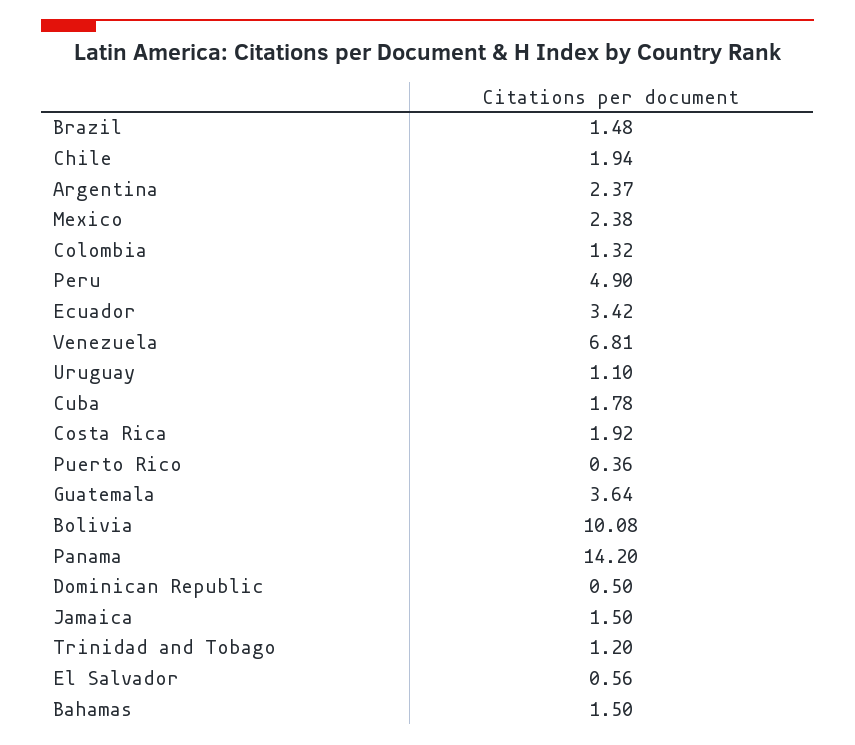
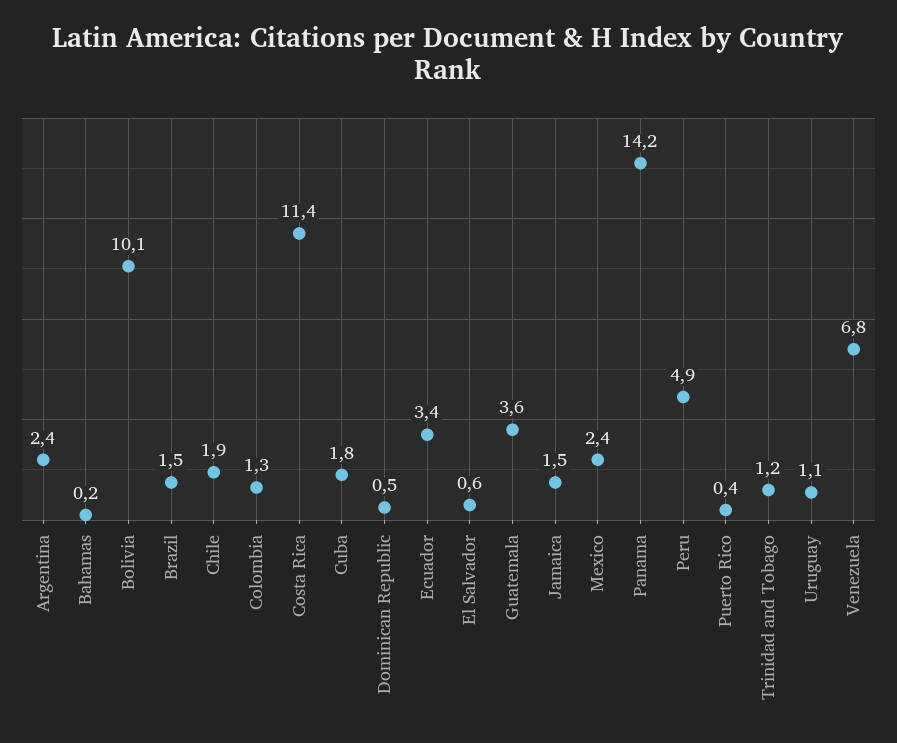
Costa Rica: 1.92 -> 11.4
Bahamas: 1.5 -> 0.2

